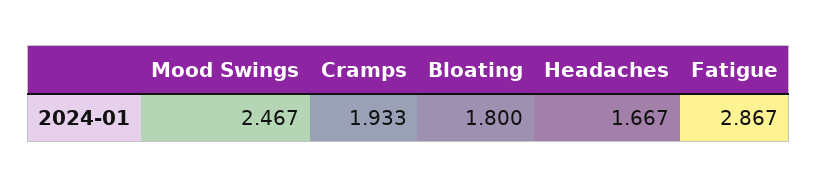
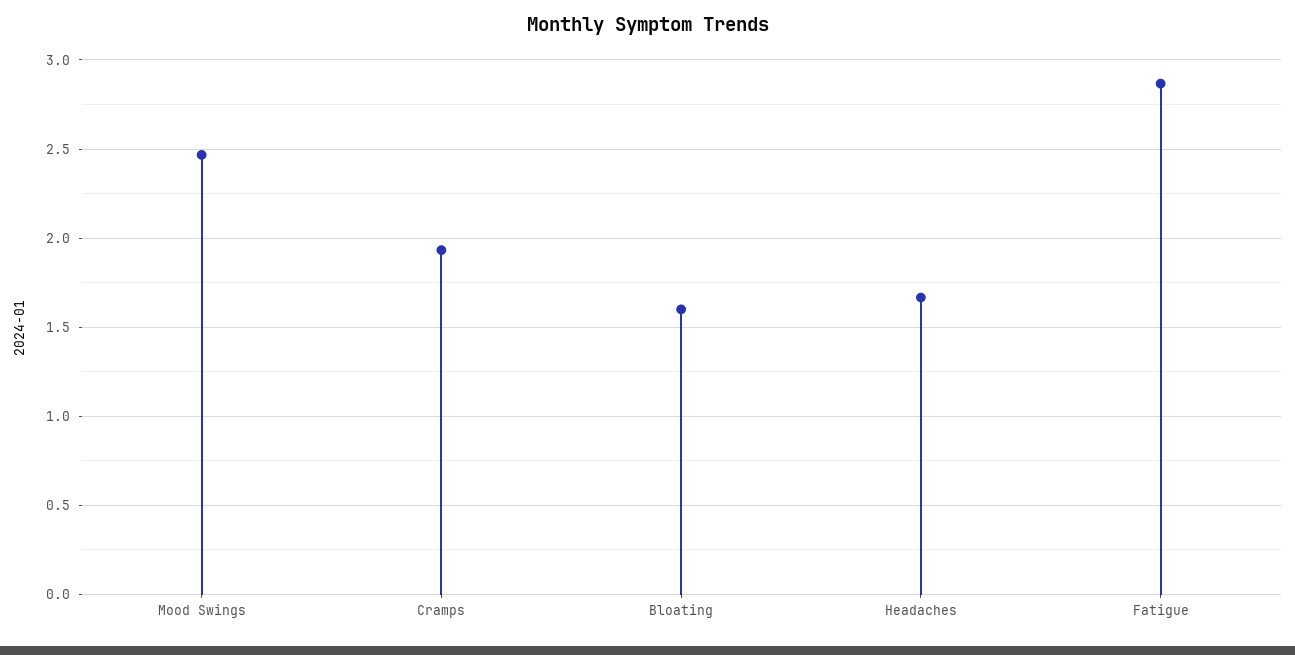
Bloating: 1.8 -> 1.6

